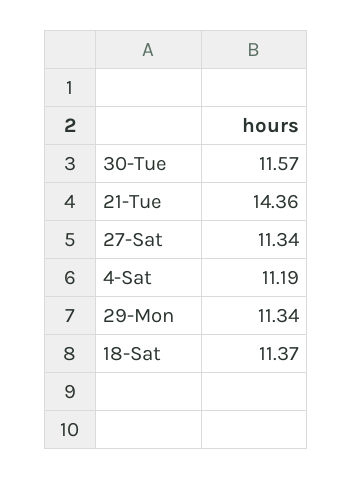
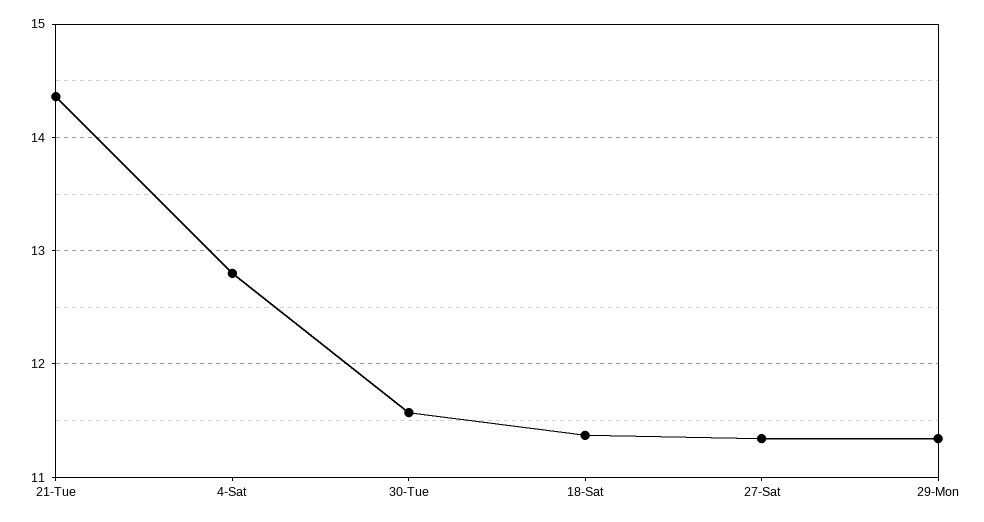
4-Sat: 11.19 -> 12.8

